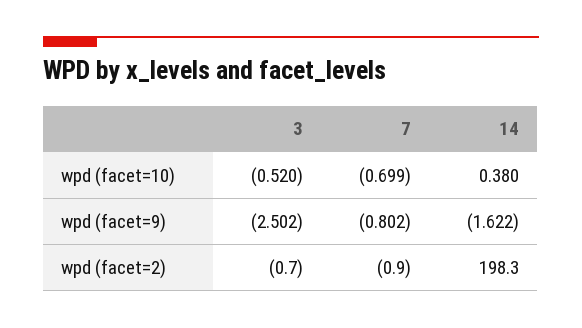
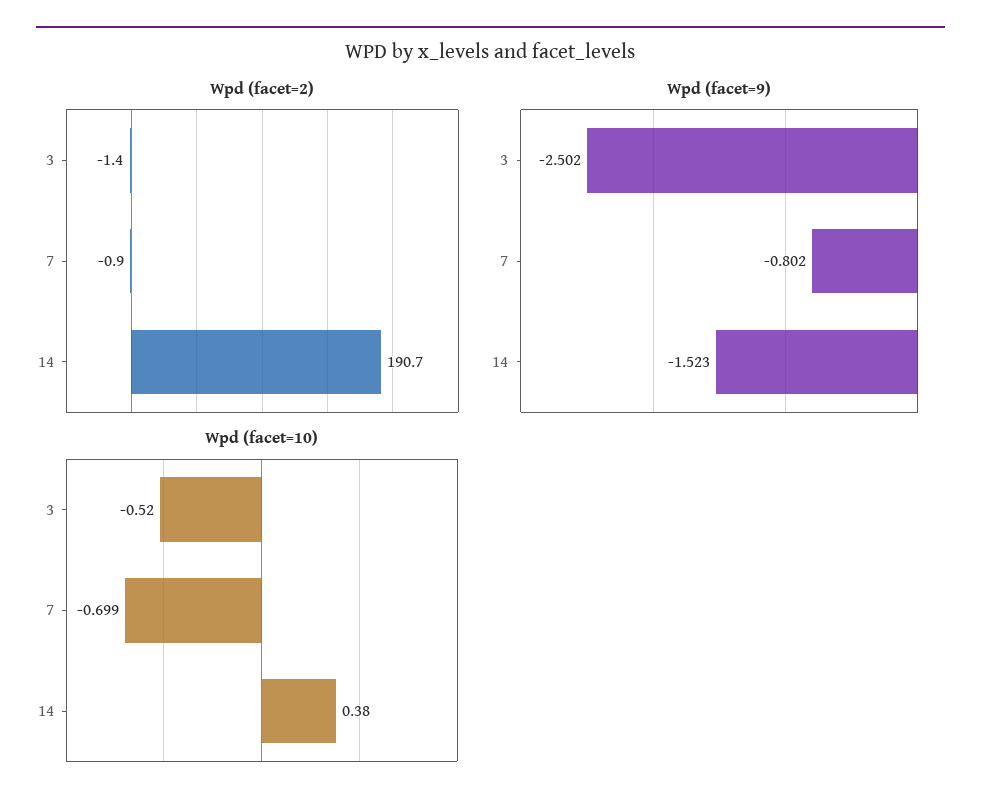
wpd (facet=9), 14: -1.622 -> -1.523
wpd (facet=2), 3: -0.7 -> -1.4
wpd (facet=2), 14: 198.3 -> 190.7

